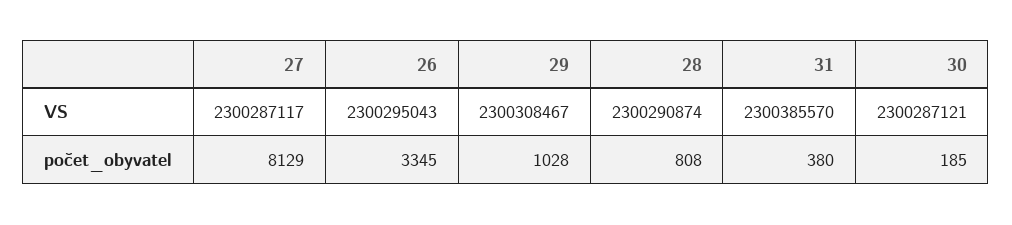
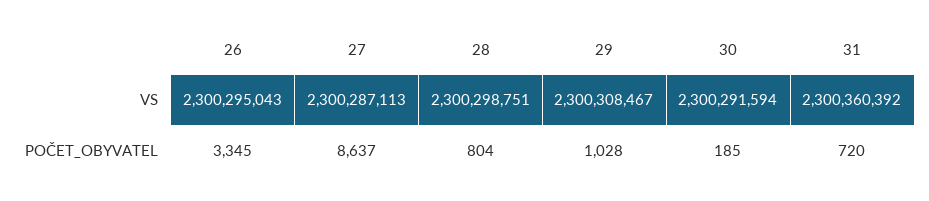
27, VS: 2300287117 -> 2300287113
28, VS: 2300290874 -> 2300298751
31, VS: 2300385570 -> 2300360392
30, VS: 2300287121 -> 2300291594
27, počet_obyvatel: 8129 -> 8637
28, počet_obyvatel: 808 -> 804
31, počet_obyvatel: 380 -> 720

